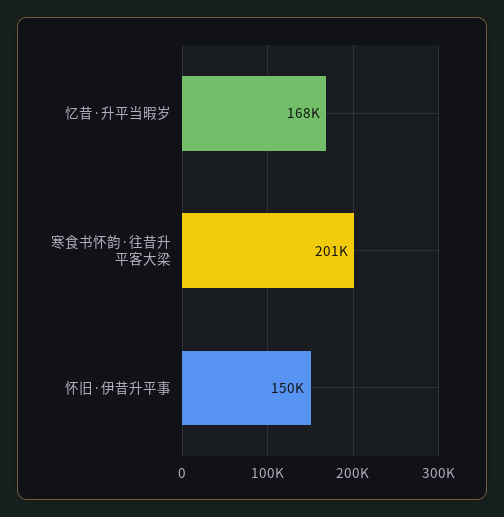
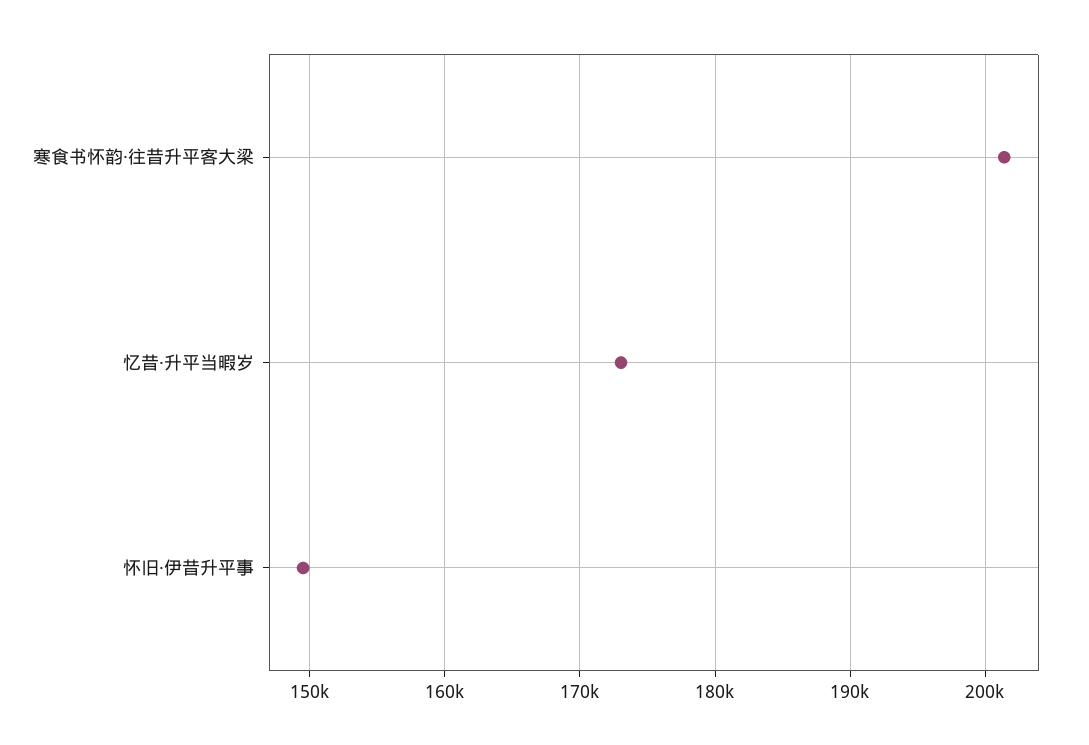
忆昔·升平当暇岁: 168000 -> 173000

